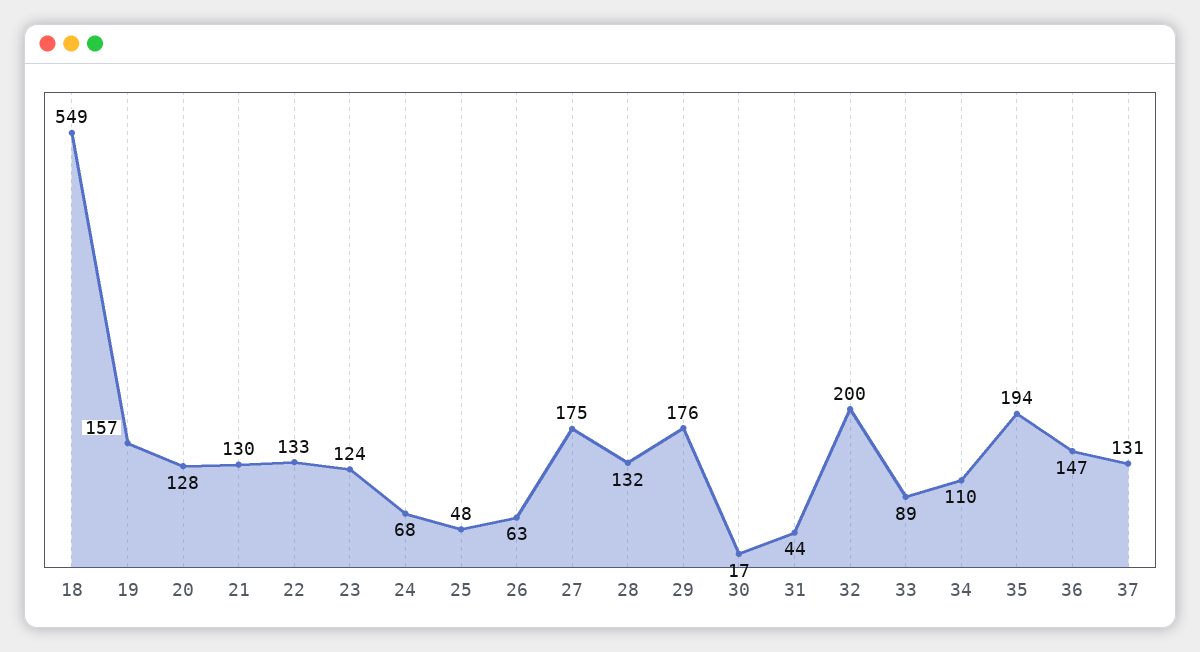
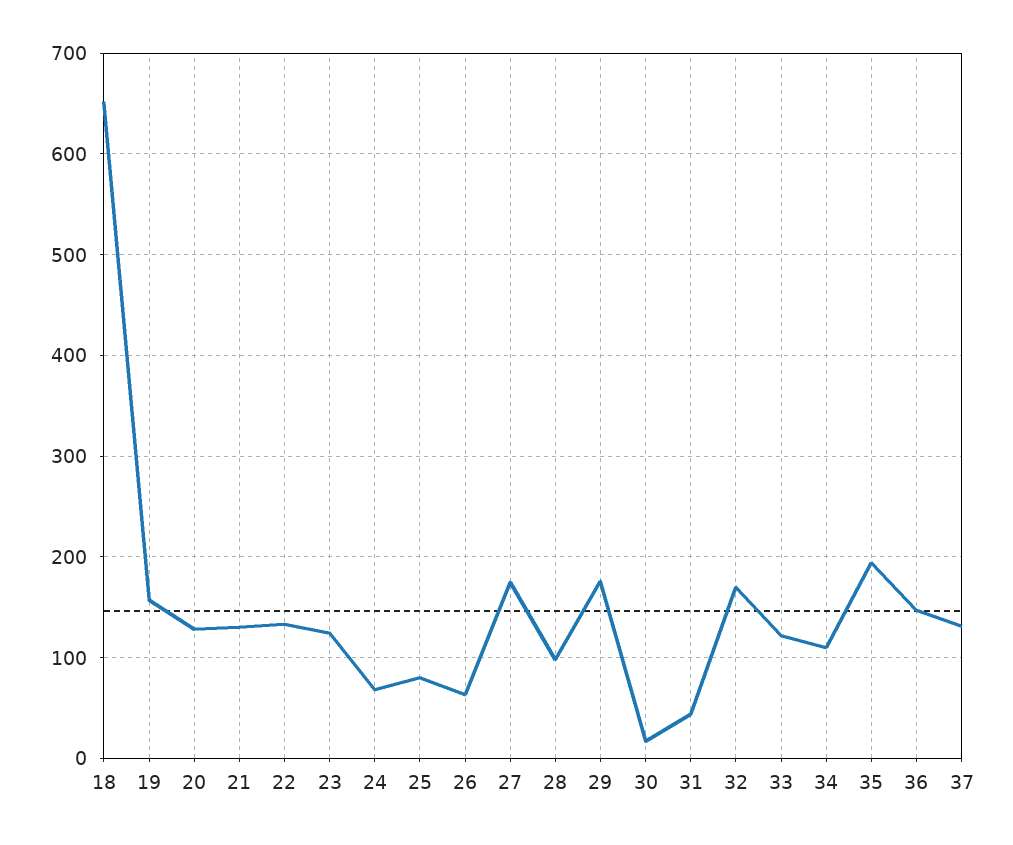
18: 549 -> 650
25: 48 -> 80
28: 132 -> 100
32: 200 -> 170
33: 89 -> 120

